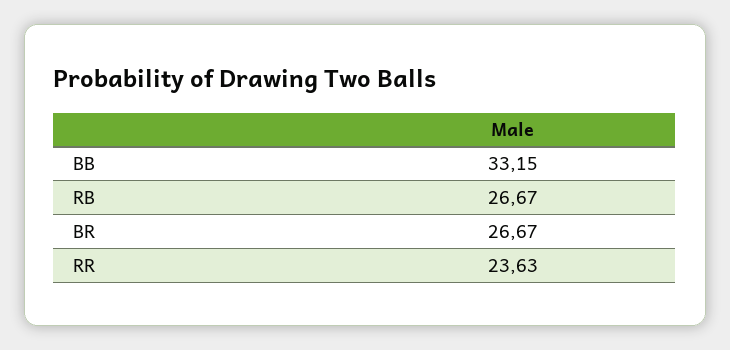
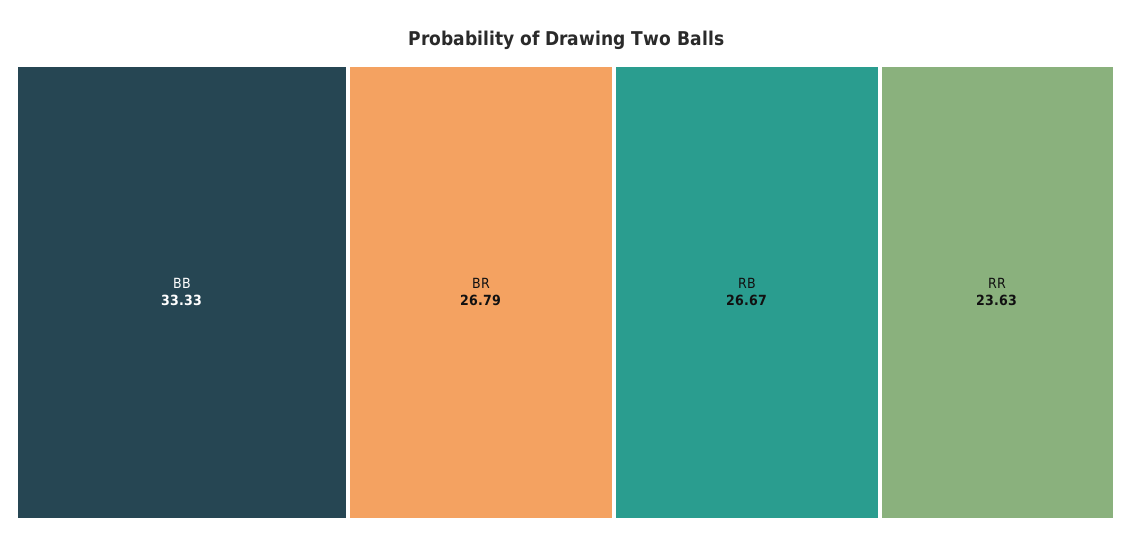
BB: 33.15 -> 33.33
BR: 26.67 -> 26.79

